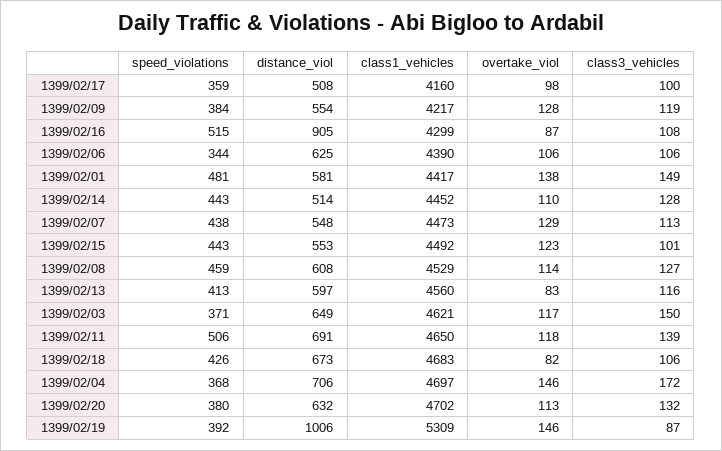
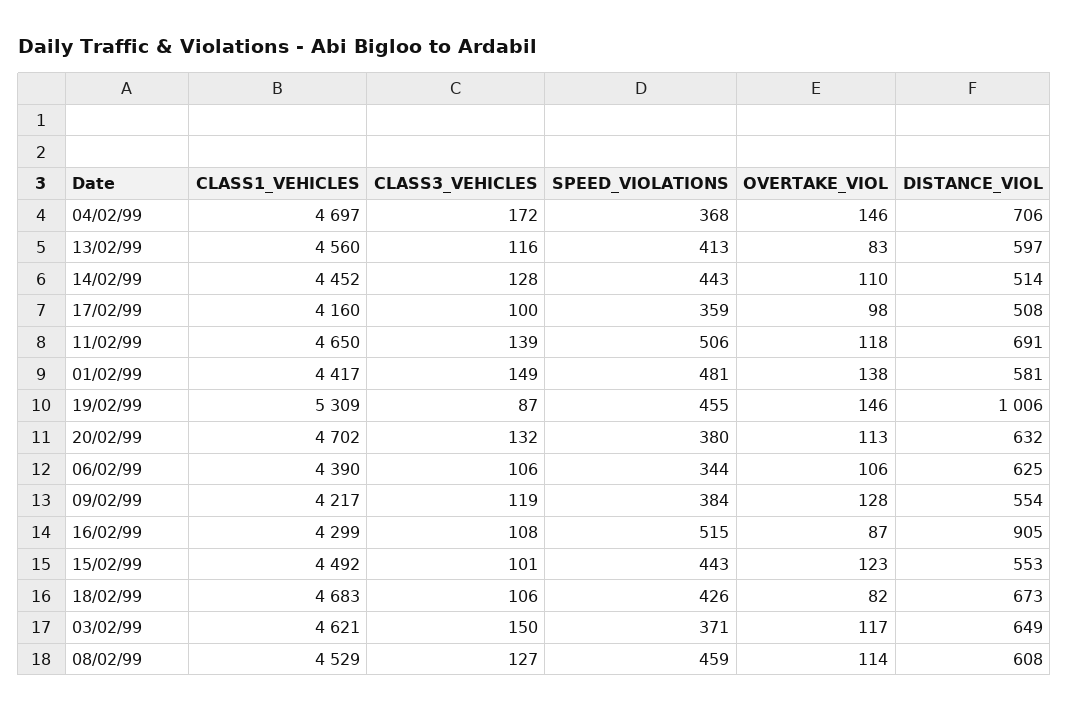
speed_violations, 1399/02/07: 438 -> none
distance_viol, 1399/02/07: 548 -> none
class1_vehicles, 1399/02/07: 4473 -> none
overtake_viol, 1399/02/07: 129 -> none
class3_vehicles, 1399/02/07: 113 -> none
speed_violations, 1399/02/19: 392 -> 455

